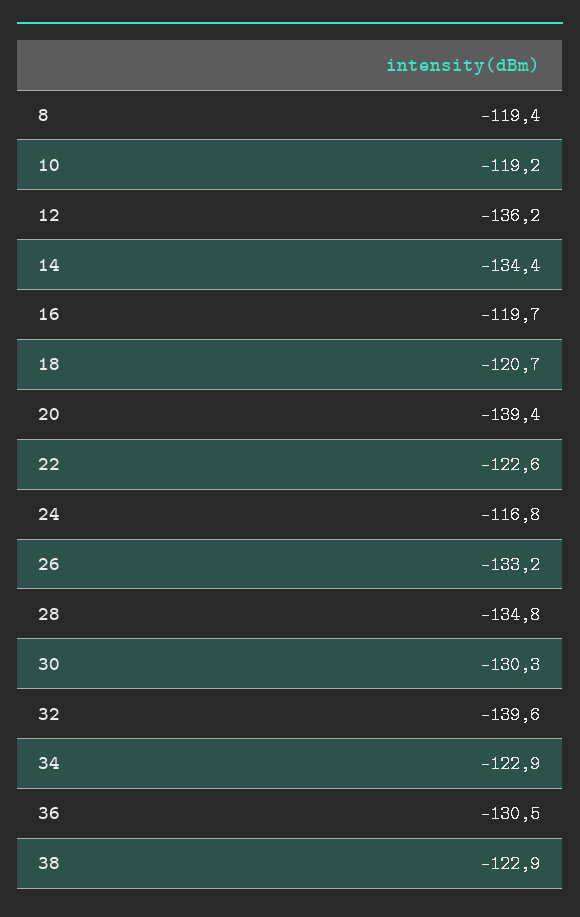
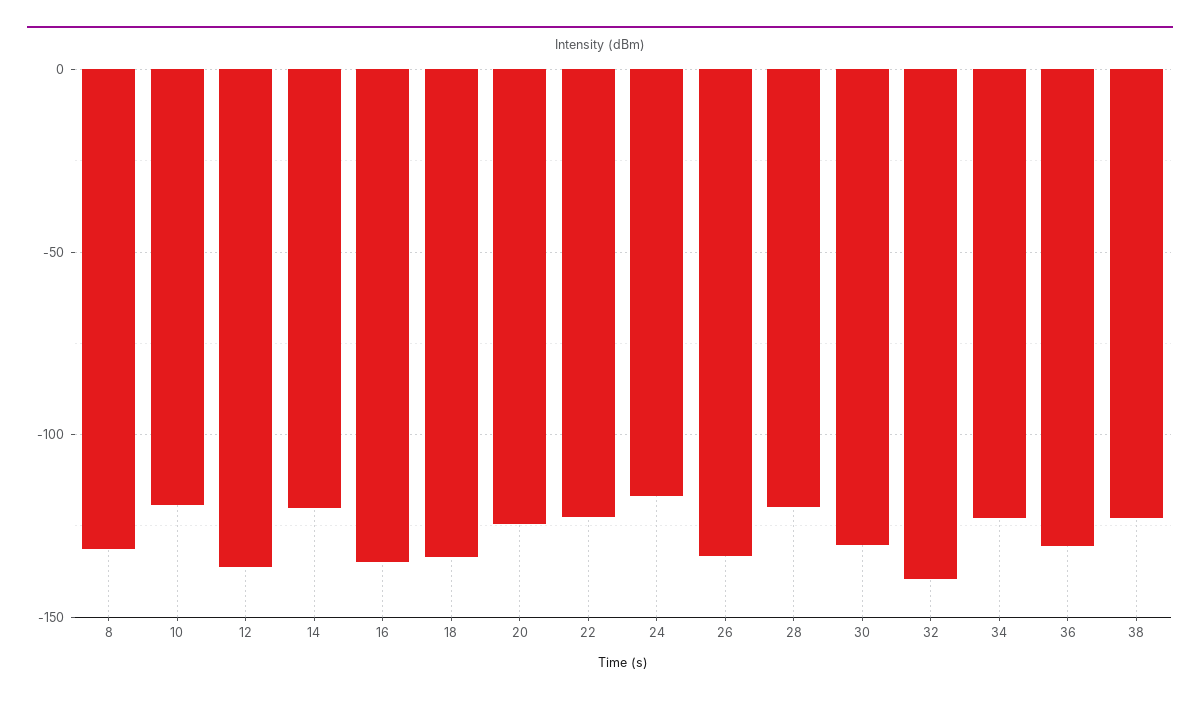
8: -119.4 -> -130
14: -134.4 -> -120
16: -119.7 -> -135
18: -120.7 -> -135
20: -139.4 -> -125
28: -134.8 -> -120

